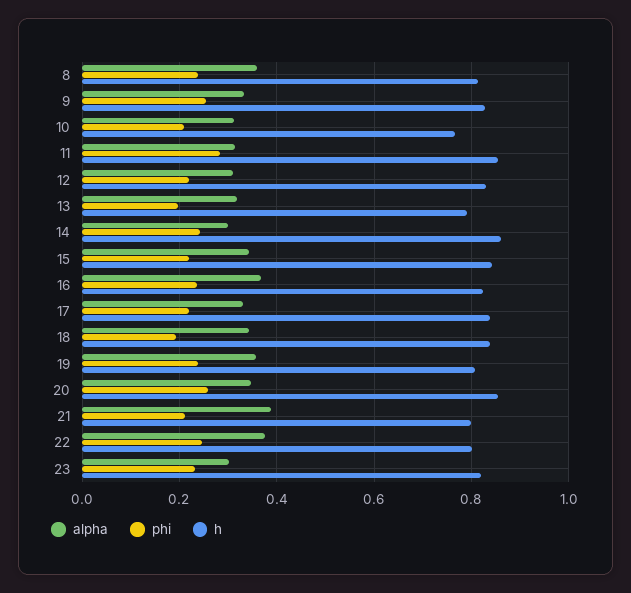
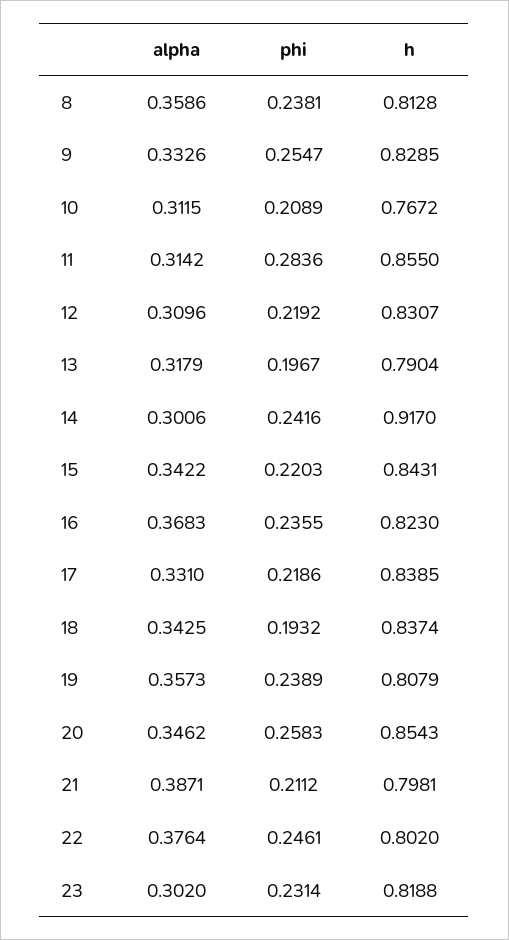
h, 14: 0.86 -> 0.917

